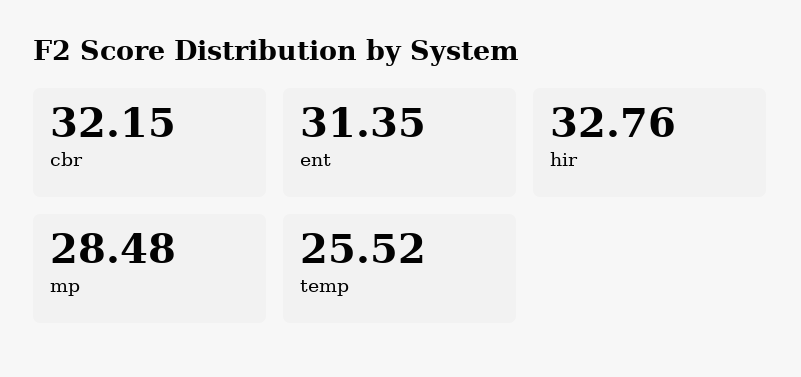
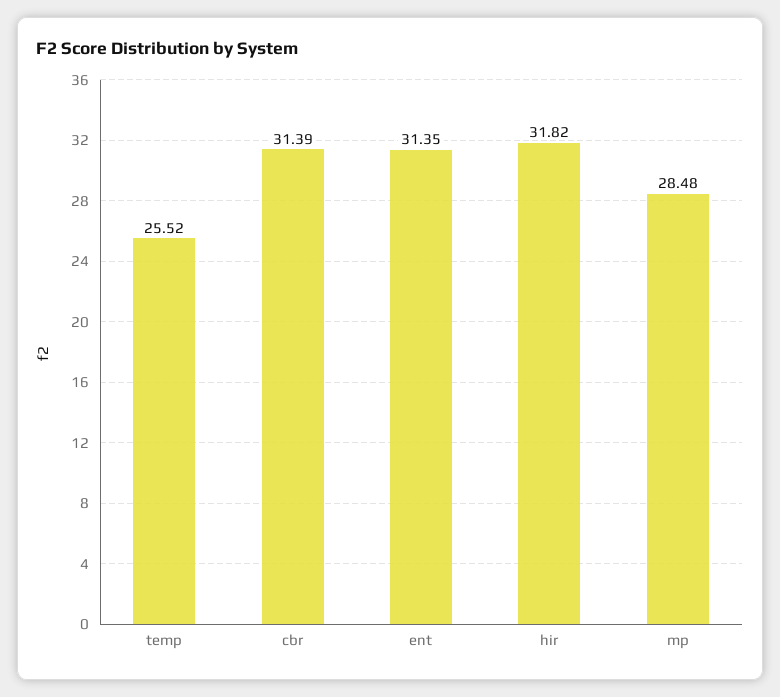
cbr: 32.15 -> 31.39
hir: 32.76 -> 31.82

